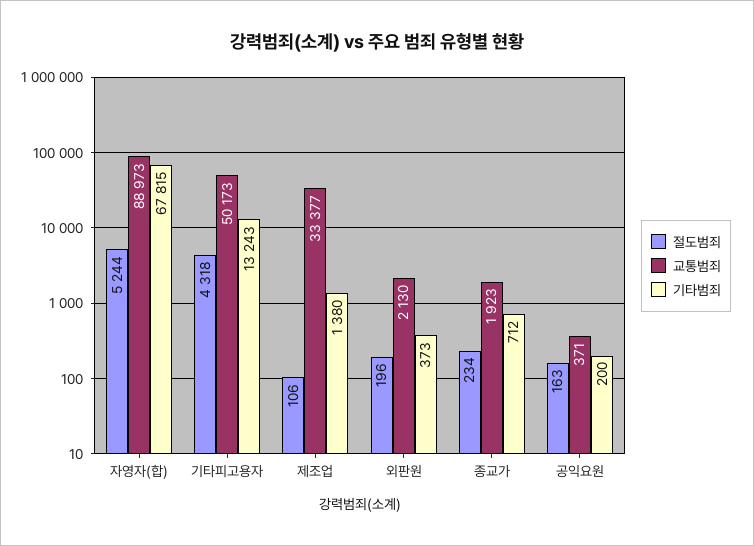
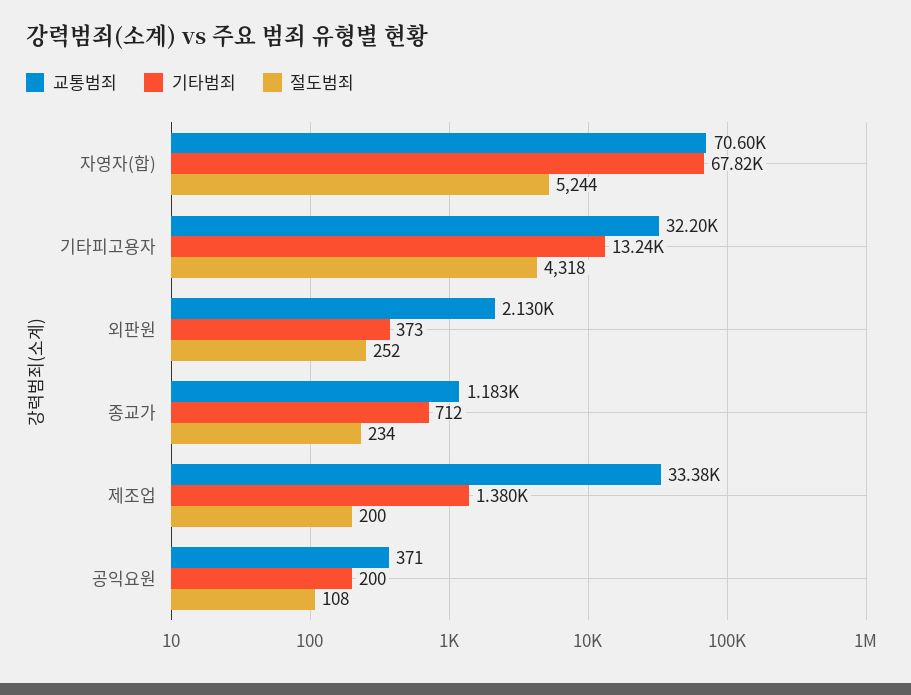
교통범죄, 자영자(합): 88973 -> 70600
교통범죄, 기타피고용자: 50173 -> 32200
절도범죄, 제조업: 106 -> 200
절도범죄, 외판원: 196 -> 252
교통범죄, 종교가: 1923 -> 1183
절도범죄, 공익요원: 163 -> 108

